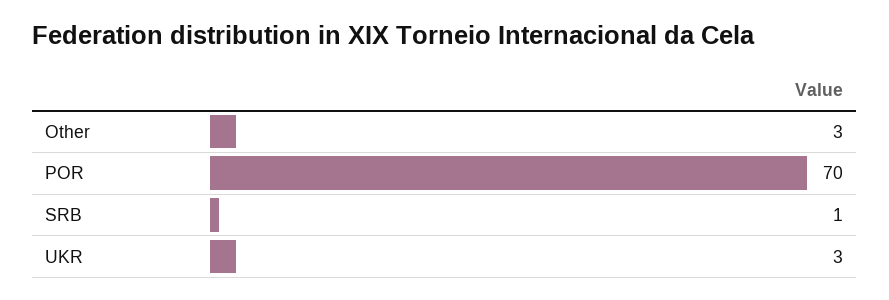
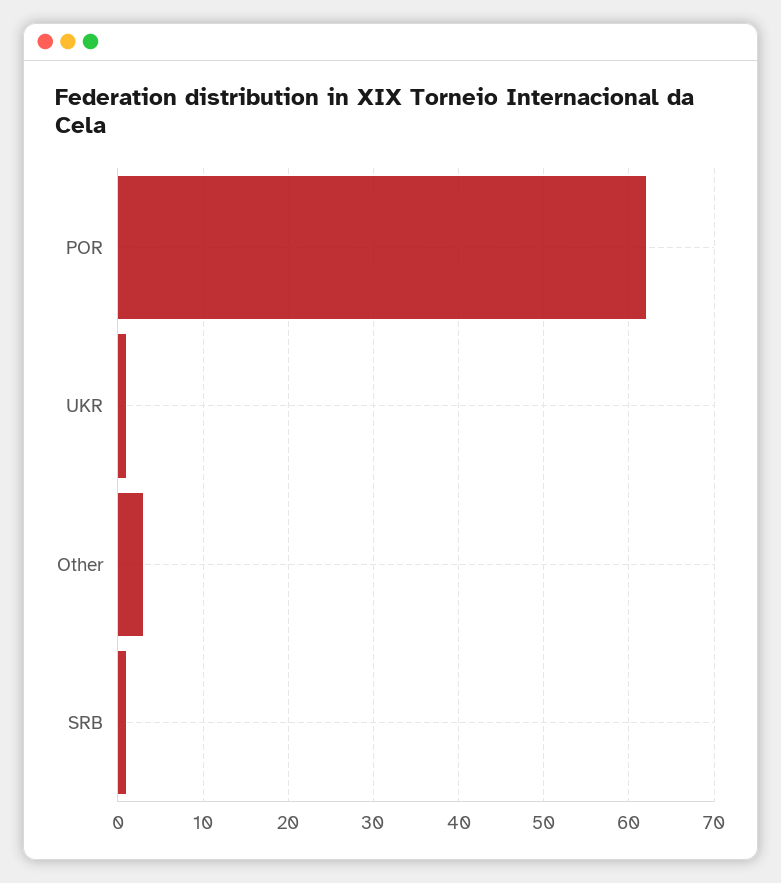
POR: 70 -> 62
UKR: 3 -> 1

